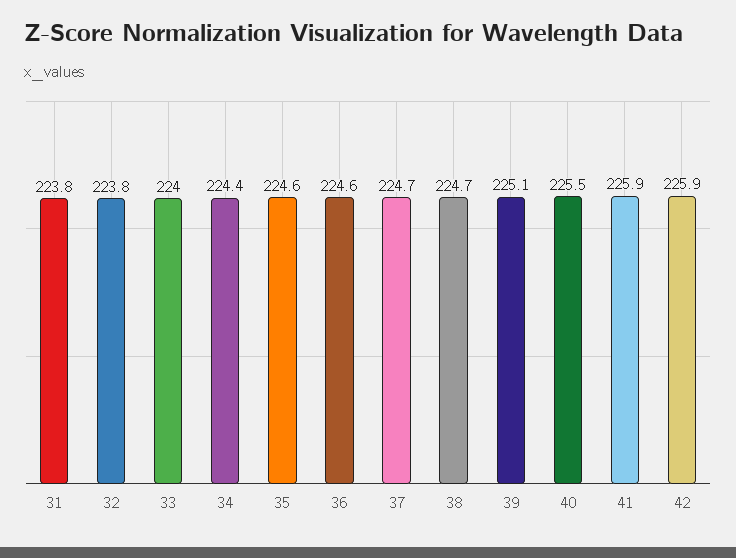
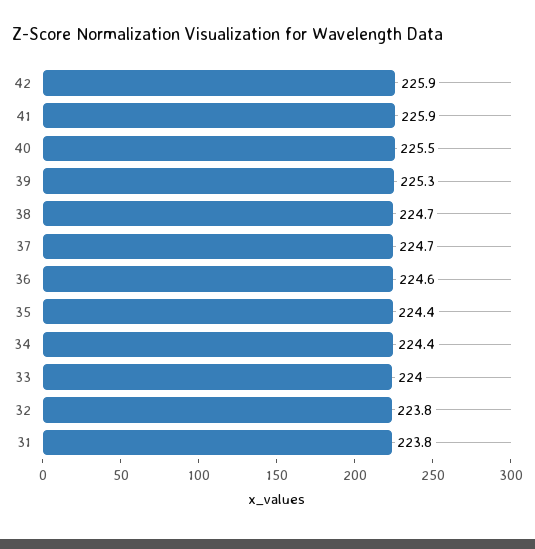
35: 224.6 -> 224.4
39: 225.1 -> 225.3

